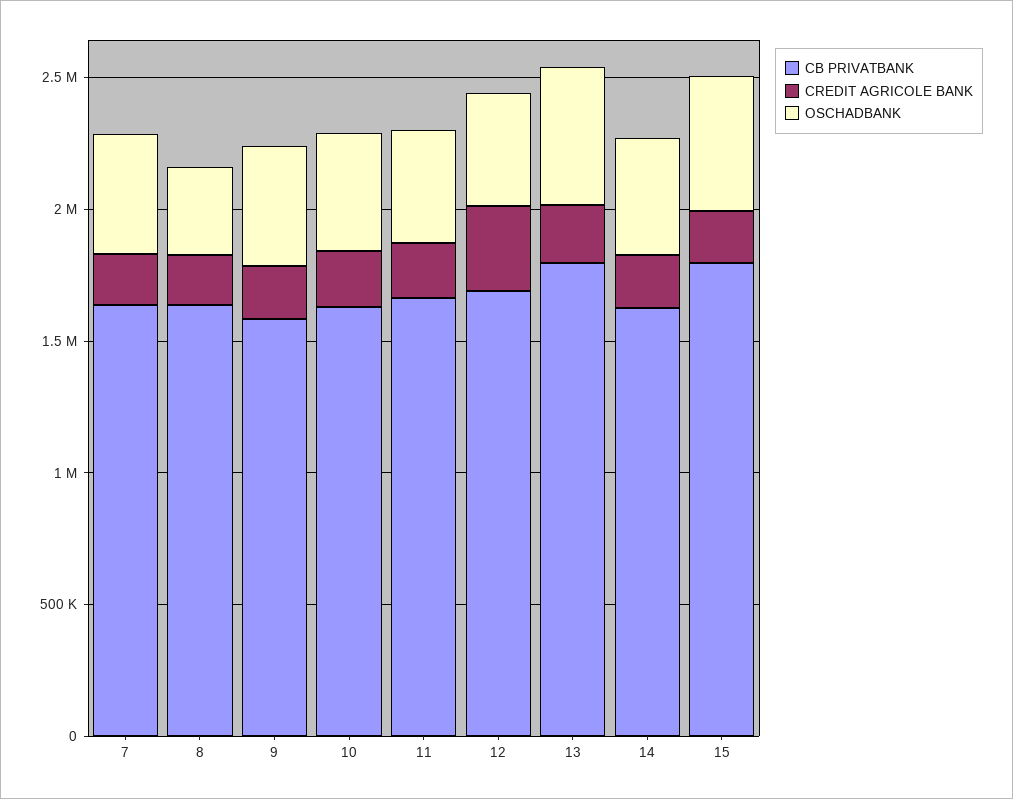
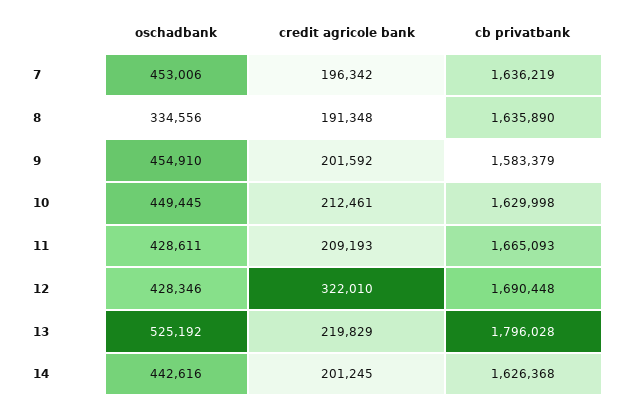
CB PRIVATBANK, 15: 1800000 -> none
CREDIT AGRICOLE BANK, 15: 200000 -> none
OSCHADBANK, 15: 500000 -> none

